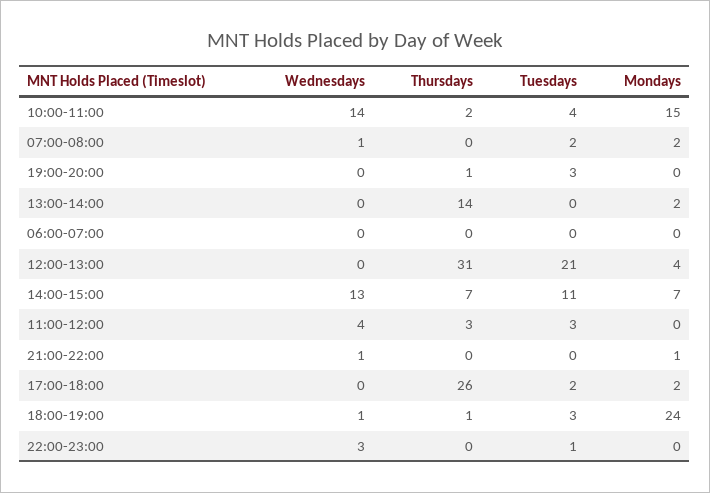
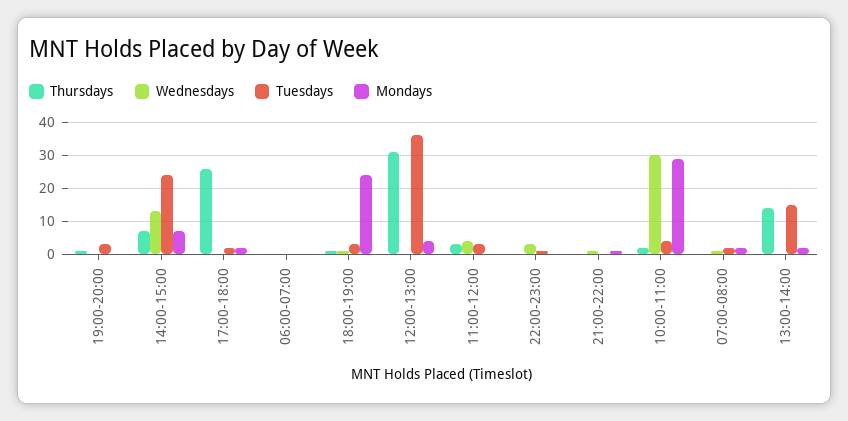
Wednesdays, 10:00-11:00: 14 -> 30
Mondays, 10:00-11:00: 15 -> 30
Tuesdays, 13:00-14:00: 0 -> 15
Tuesdays, 12:00-13:00: 21 -> 35
Tuesdays, 14:00-15:00: 11 -> 25

